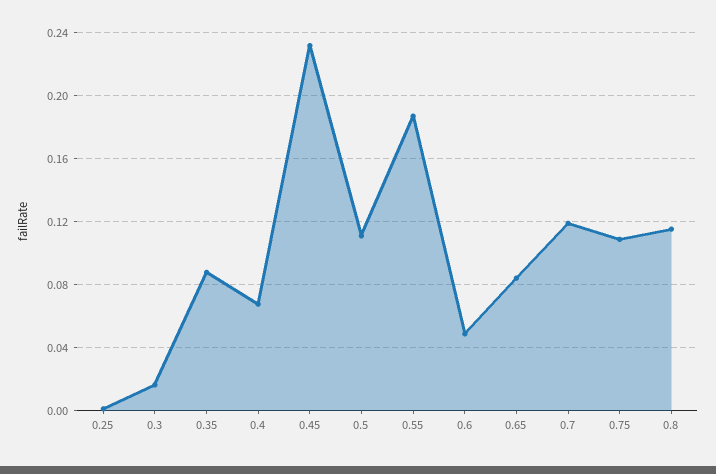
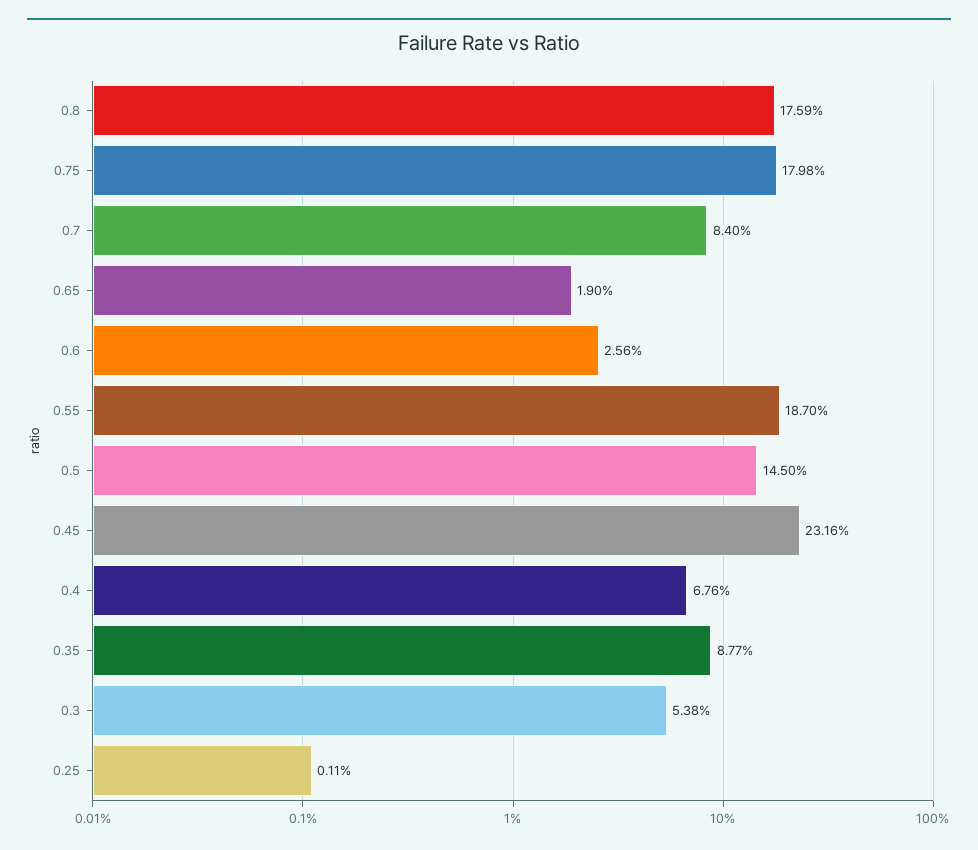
0.3: 0.015 -> 0.0538
0.5: 0.11 -> 0.145
0.6: 0.05 -> 0.0256
0.65: 0.085 -> 0.019
0.7: 0.12 -> 0.084
0.75: 0.11 -> 0.1798
0.8: 0.115 -> 0.1759

